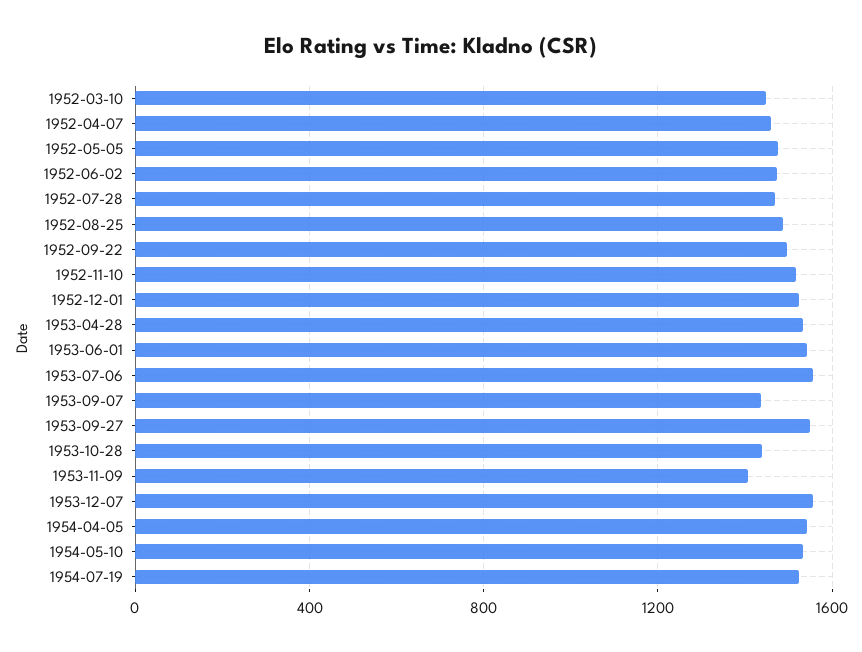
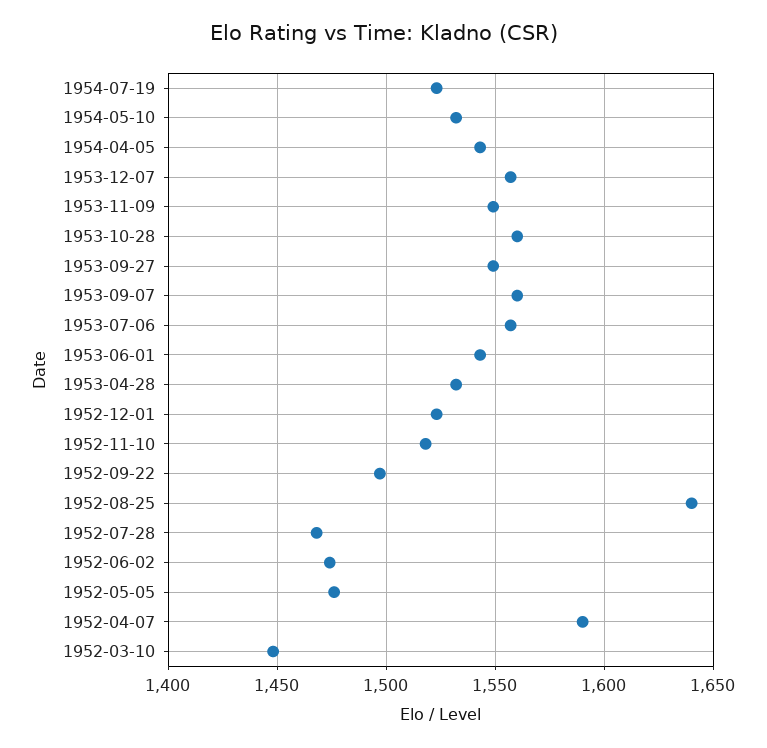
1952-04-07: 1450 -> 1590
1952-08-25: 1500 -> 1640
1953-09-07: 1450 -> 1560
1953-10-28: 1450 -> 1560
1953-11-09: 1400 -> 1550

